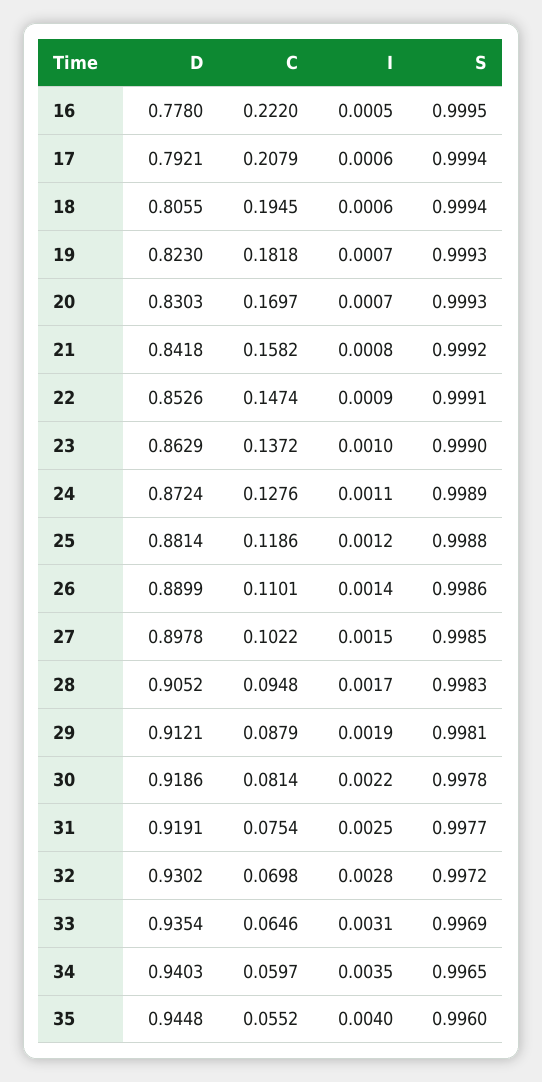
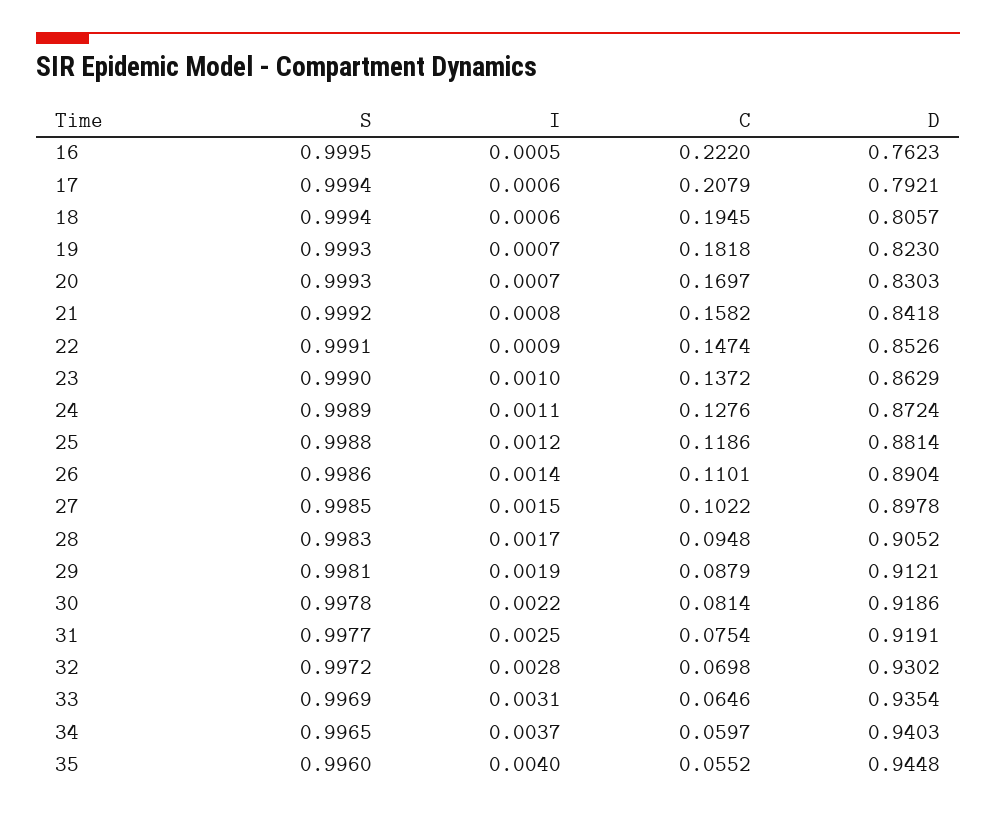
D, 16: 0.778 -> 0.7623
D, 18: 0.8055 -> 0.8057
D, 26: 0.8899 -> 0.8904
I, 34: 0.0035 -> 0.0037

